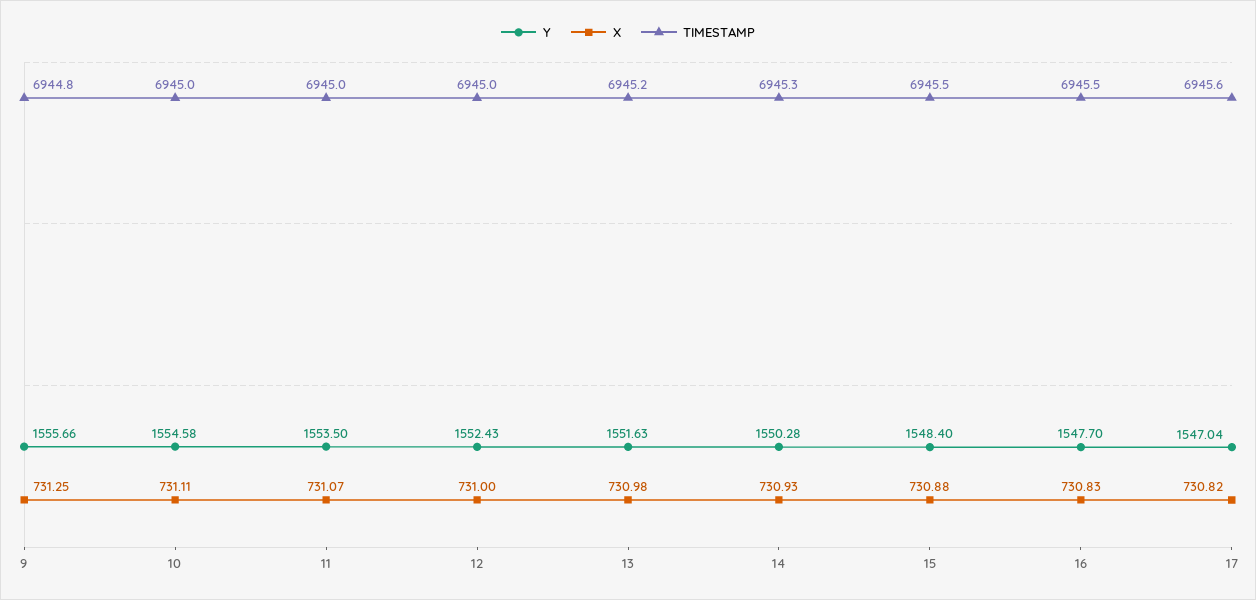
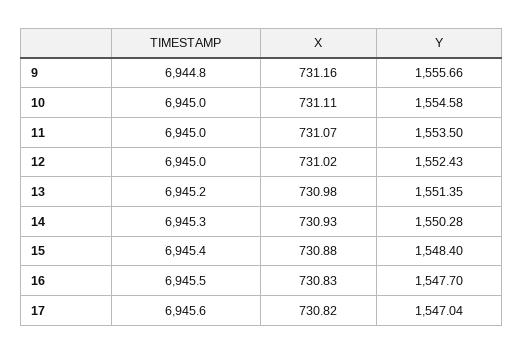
X, 9: 731.25 -> 731.16
X, 12: 731 -> 731.02
Y, 13: 1551.63 -> 1551.35
TIMESTAMP, 15: 6945.5 -> 6945.4

